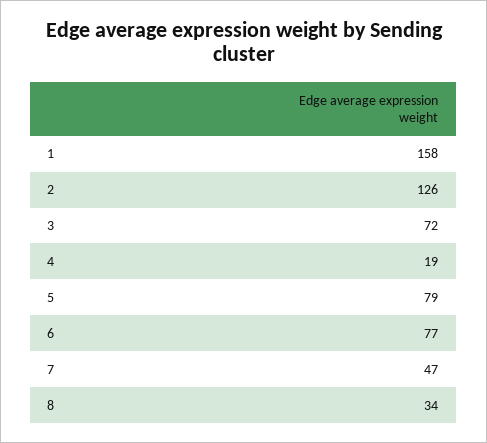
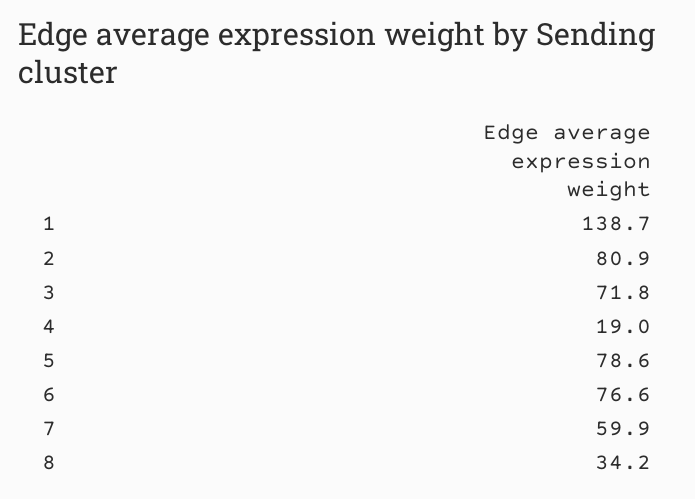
1: 158 -> 138.7
2: 126 -> 80.9
7: 47 -> 59.9

